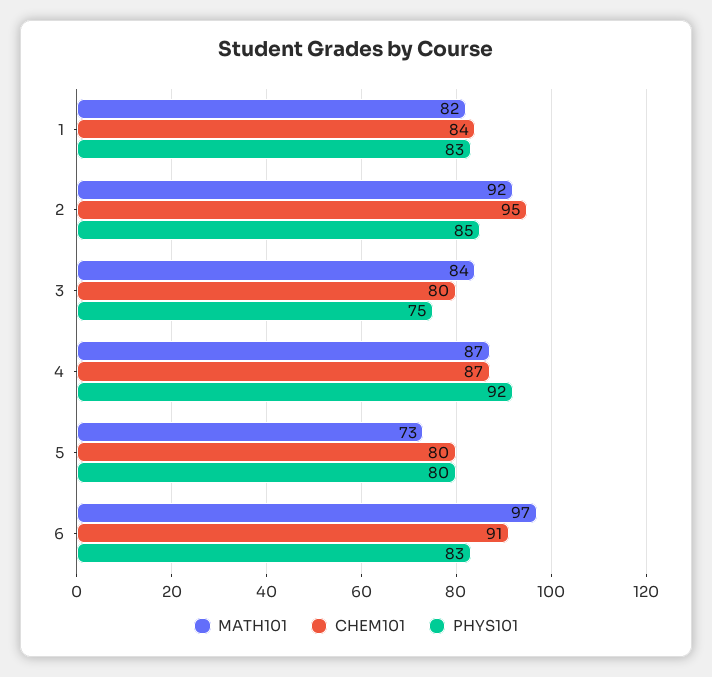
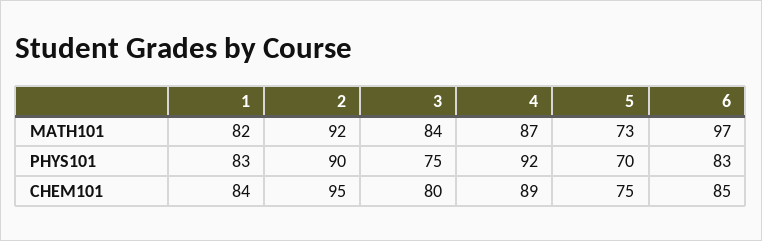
PHYS101, 2: 85 -> 90
CHEM101, 4: 87 -> 89
CHEM101, 5: 80 -> 75
PHYS101, 5: 80 -> 70
CHEM101, 6: 91 -> 85

